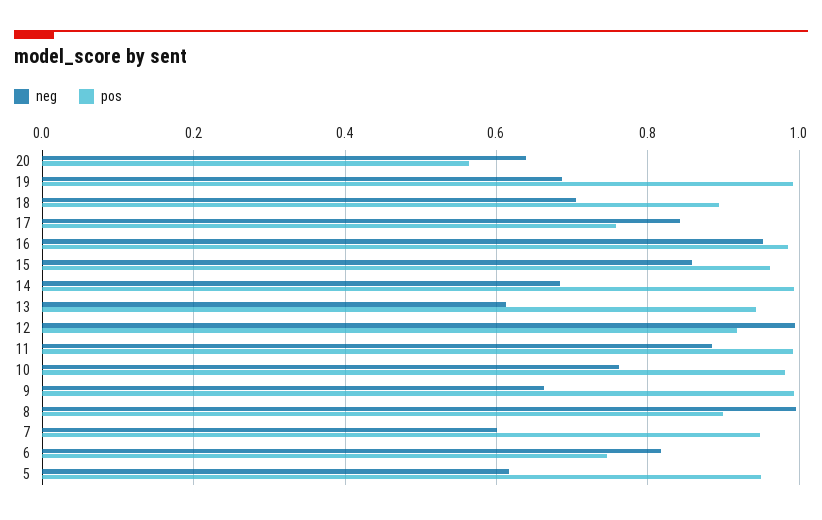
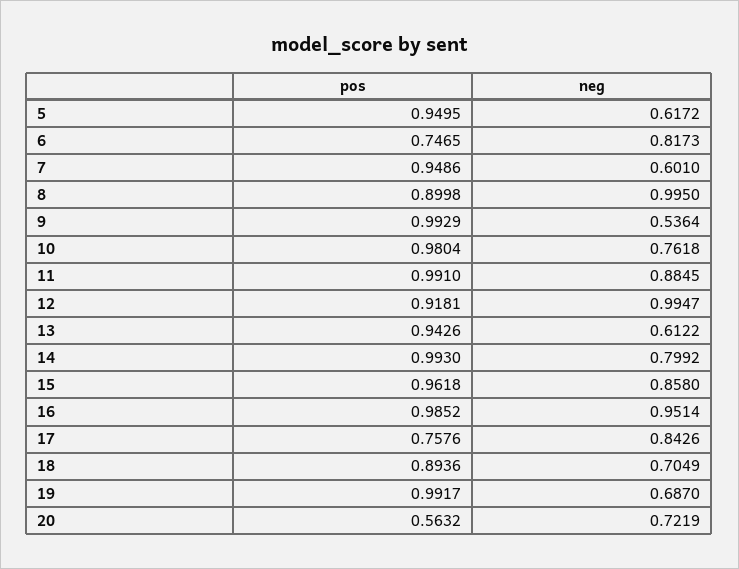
neg, 20: 0.64 -> 0.7219
neg, 14: 0.68 -> 0.7992
neg, 9: 0.66 -> 0.5364

